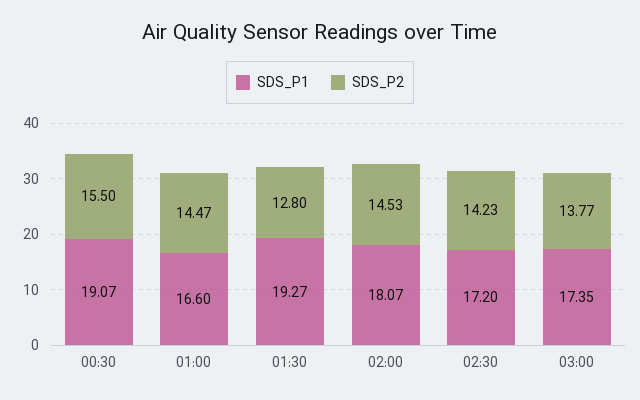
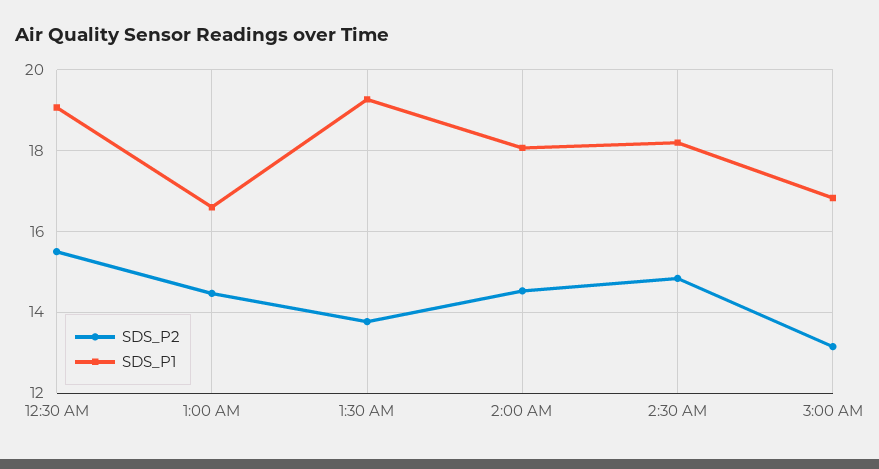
SDS_P2, 01:30: 12.8 -> 13.8
SDS_P1, 02:30: 17.2 -> 18.2
SDS_P2, 02:30: 14.23 -> 14.8
SDS_P1, 03:00: 17.35 -> 16.8
SDS_P2, 03:00: 13.77 -> 13.2

